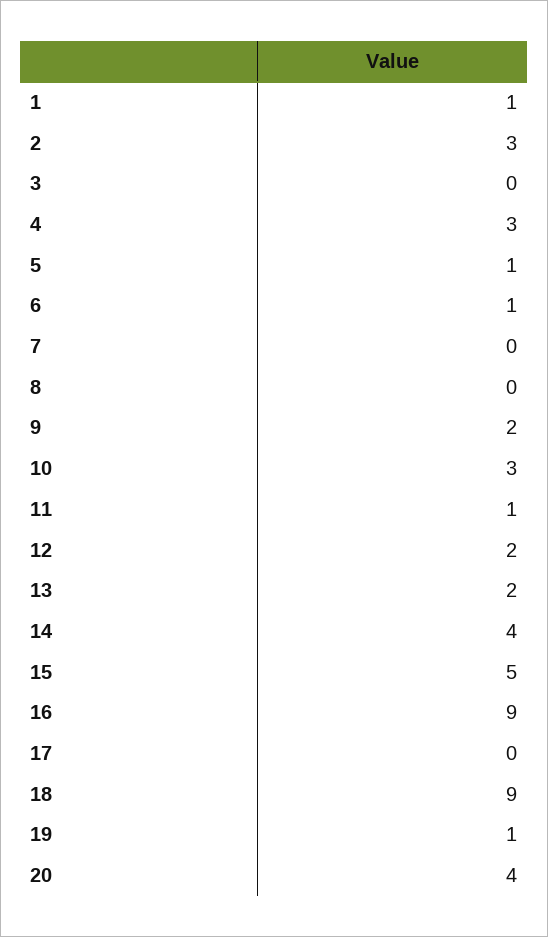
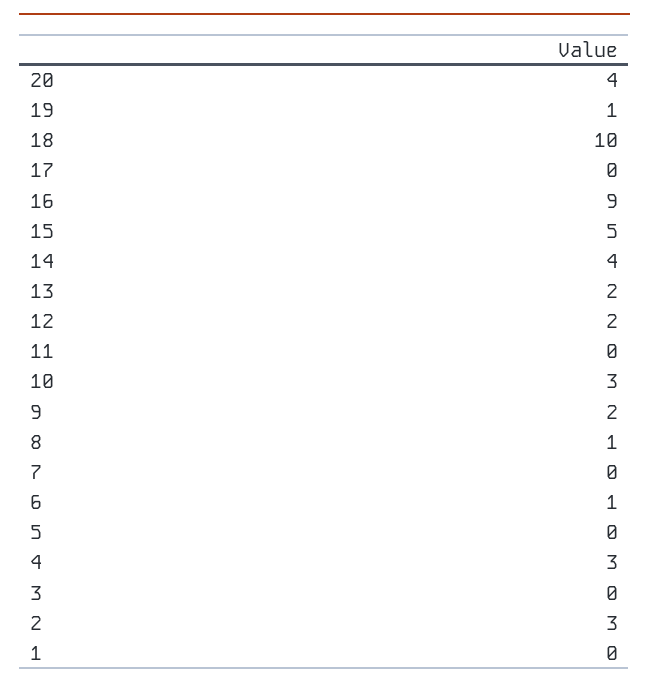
1: 1 -> 0
5: 1 -> 0
8: 0 -> 1
11: 1 -> 0
18: 9 -> 10

